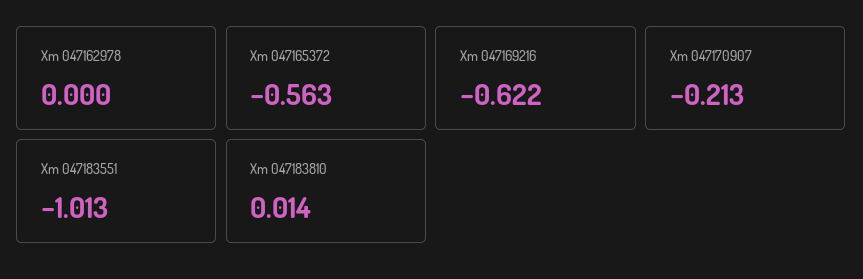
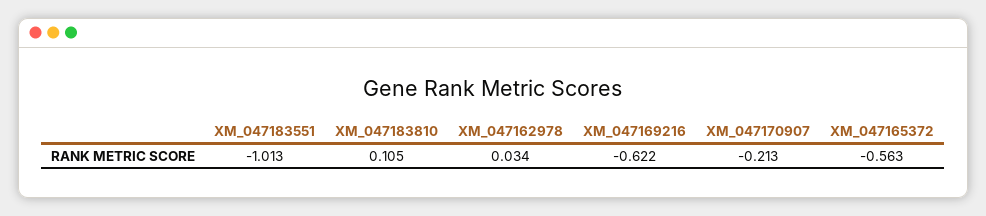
Xm 047162978: 0 -> 0.034
Xm 047183810: 0.014 -> 0.105

